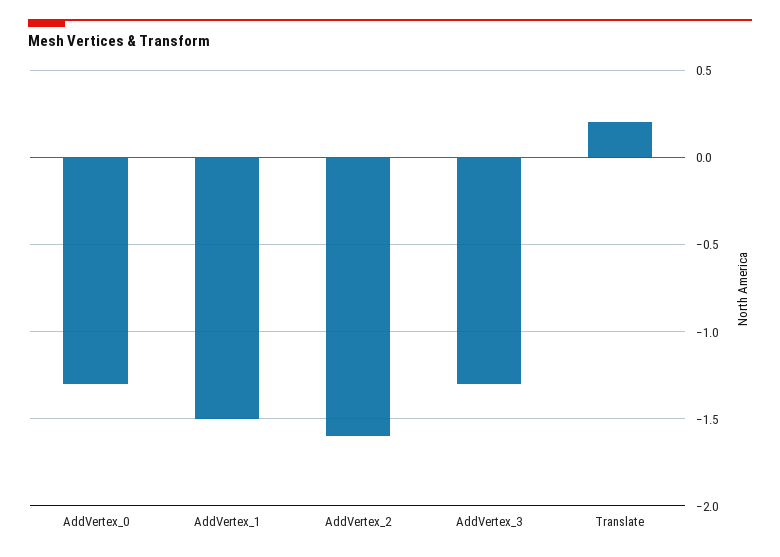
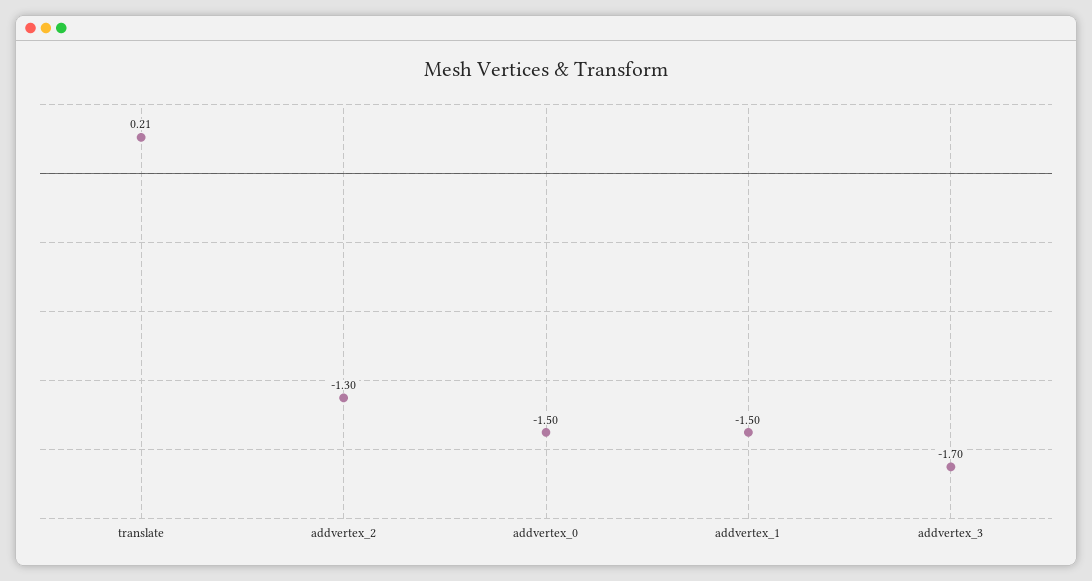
AddVertex_0: -1.3 -> -1.5
AddVertex_2: -1.6 -> -1.3
AddVertex_3: -1.3 -> -1.7

